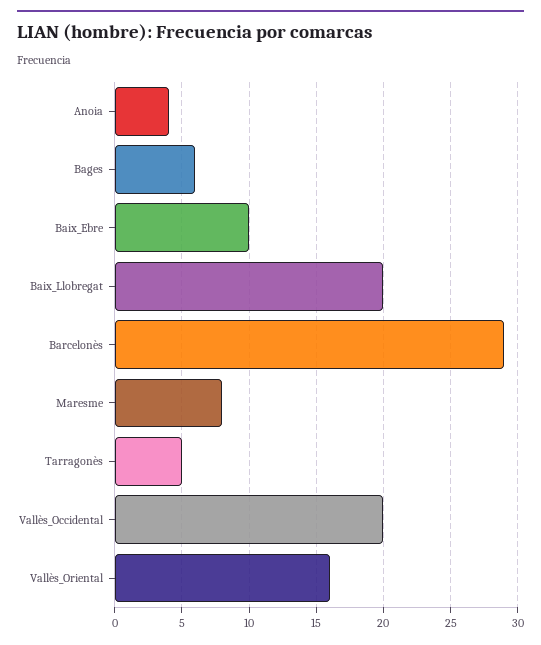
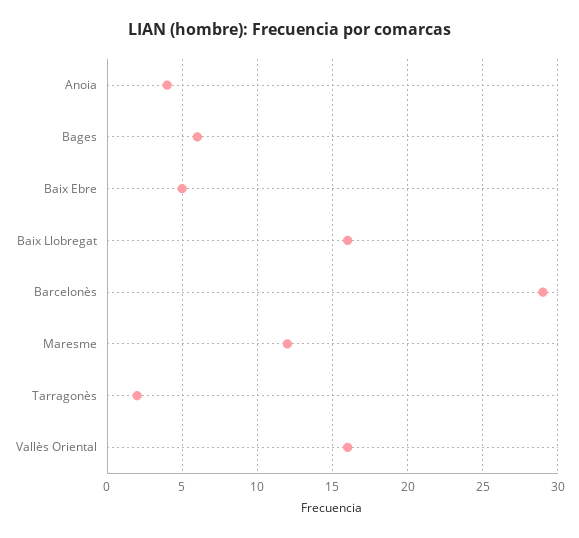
Baix_Ebre: 10 -> 5
Baix_Llobregat: 20 -> 16
Maresme: 8 -> 12
Tarragonès: 5 -> 2
Vallès_Occidental: 20 -> none

